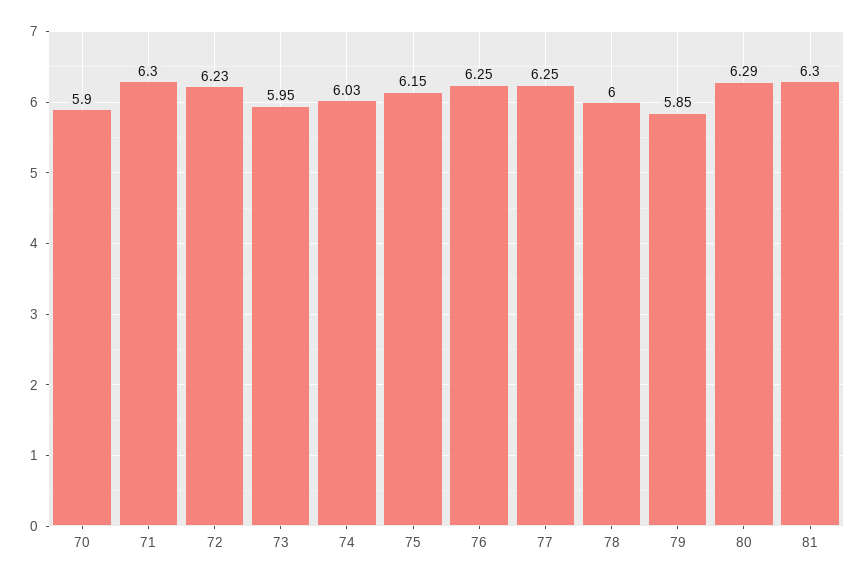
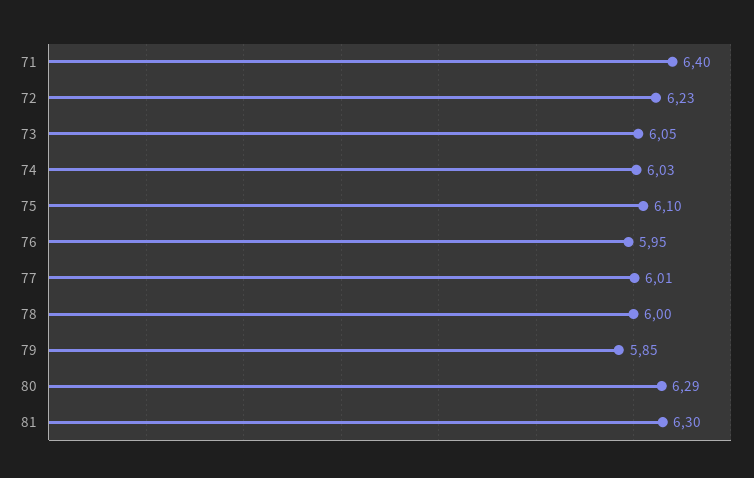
70: 5.9 -> none
71: 6.3 -> 6.4
73: 5.95 -> 6.05
75: 6.15 -> 6.1
76: 6.25 -> 5.95
77: 6.25 -> 6.01

